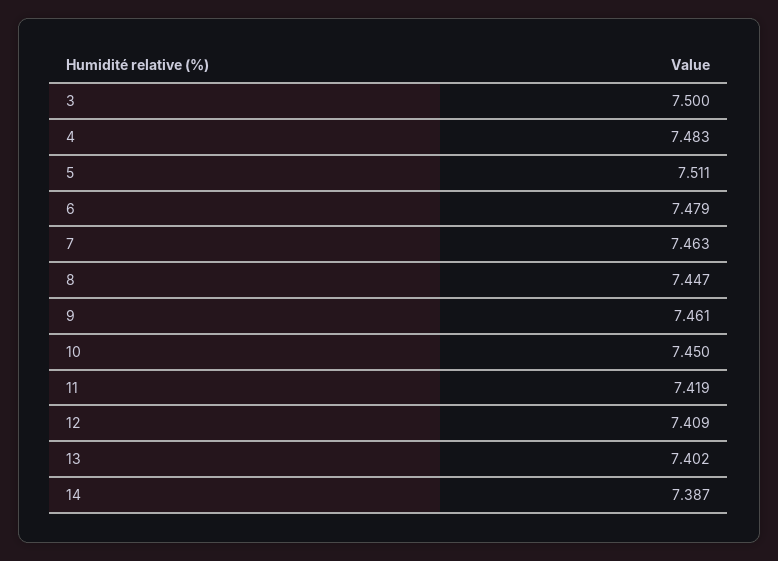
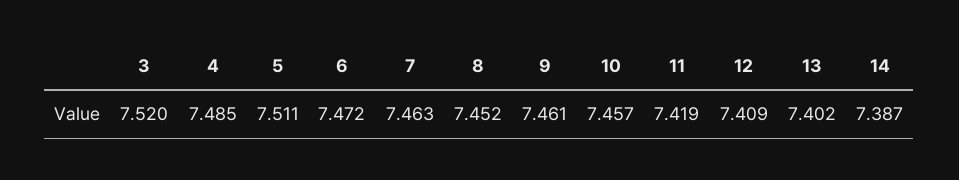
3: 7.5 -> 7.52
4: 7.483 -> 7.485
6: 7.479 -> 7.472
8: 7.447 -> 7.452
10: 7.45 -> 7.457

